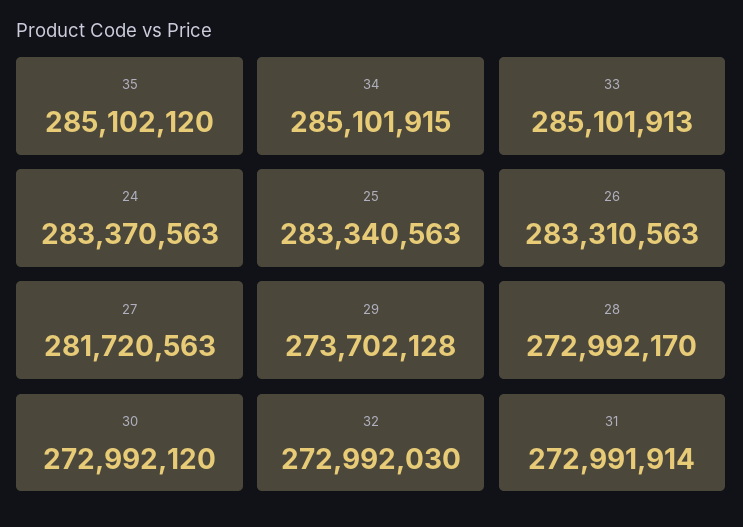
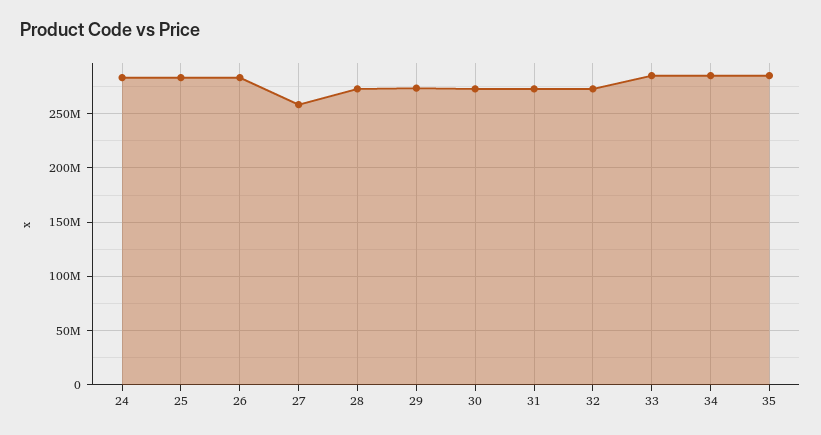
27: 281720563 -> 260000000

